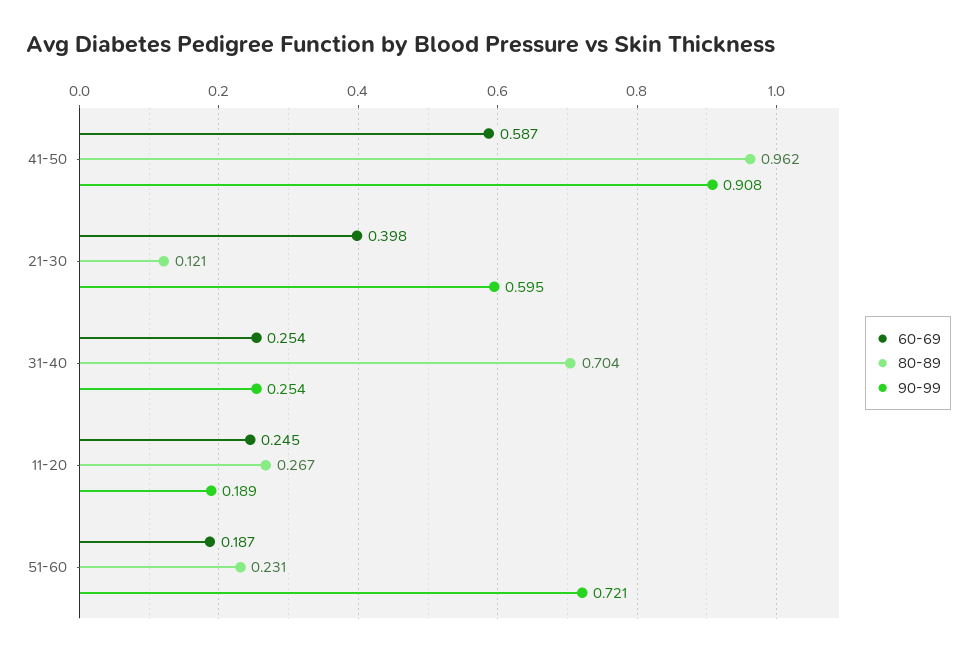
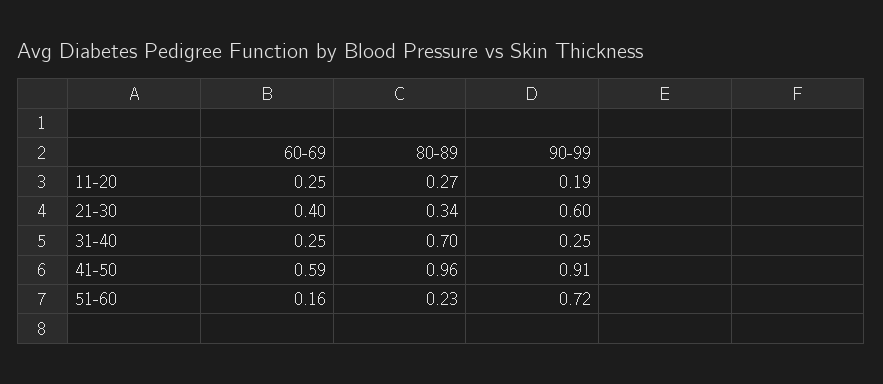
80-89, 21-30: 0.121 -> 0.34
60-69, 51-60: 0.187 -> 0.16

